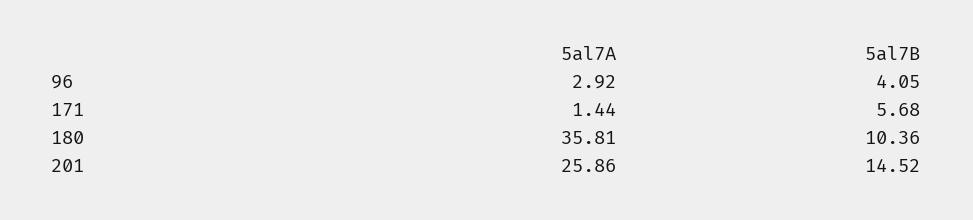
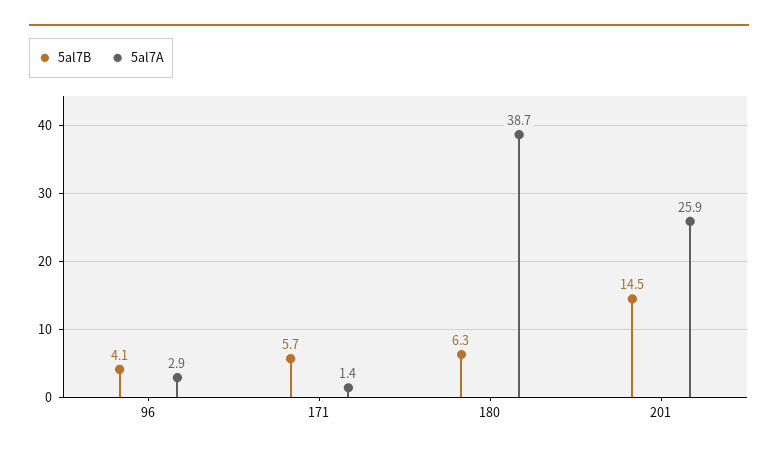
5al7A, 180: 35.81 -> 38.7
5al7B, 180: 10.36 -> 6.3

